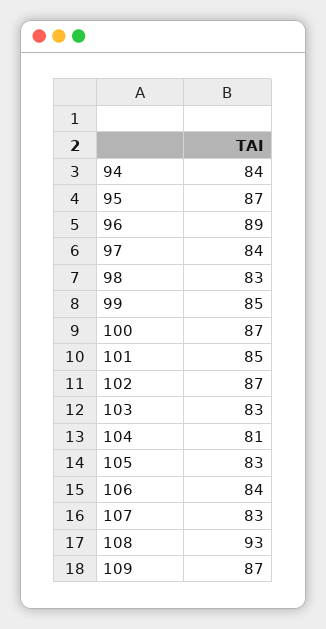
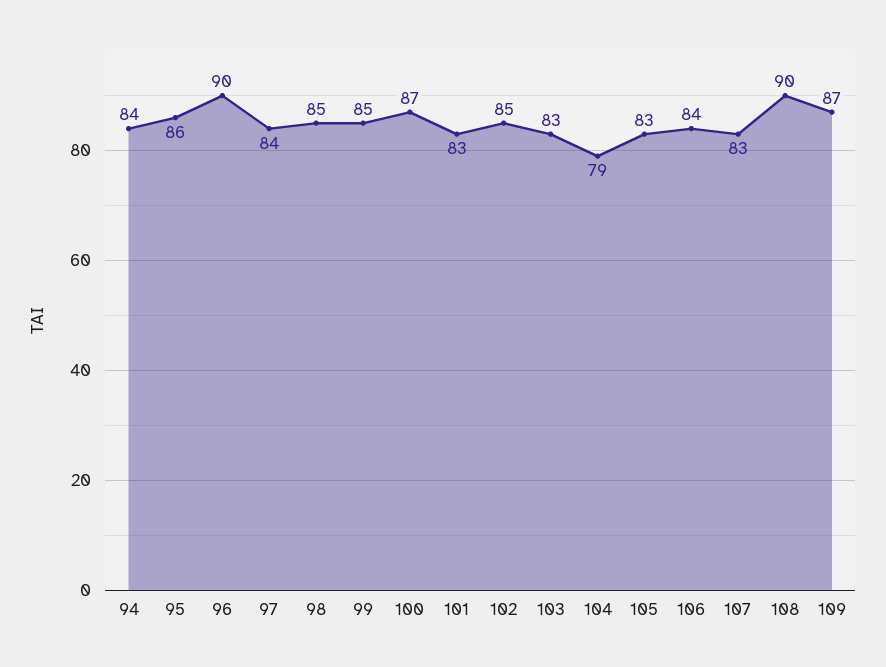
95: 87 -> 86
96: 89 -> 90
98: 83 -> 85
101: 85 -> 83
102: 87 -> 85
104: 81 -> 79
108: 93 -> 90

